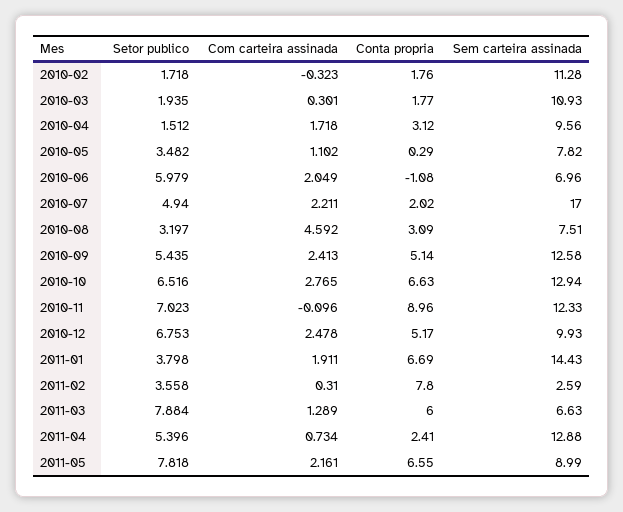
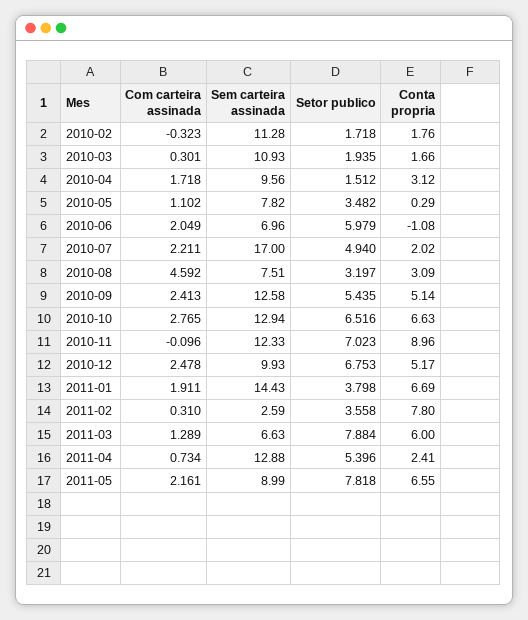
Conta propria, 2010-03: 1.77 -> 1.66

